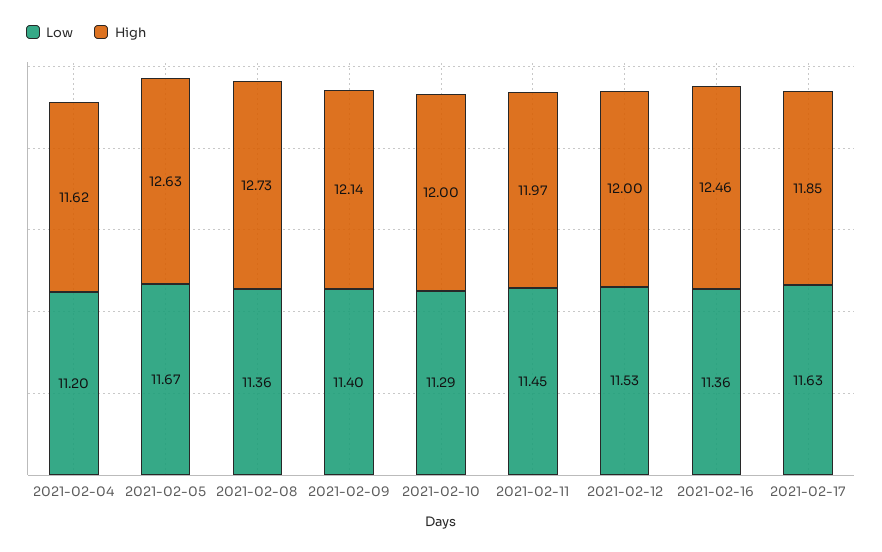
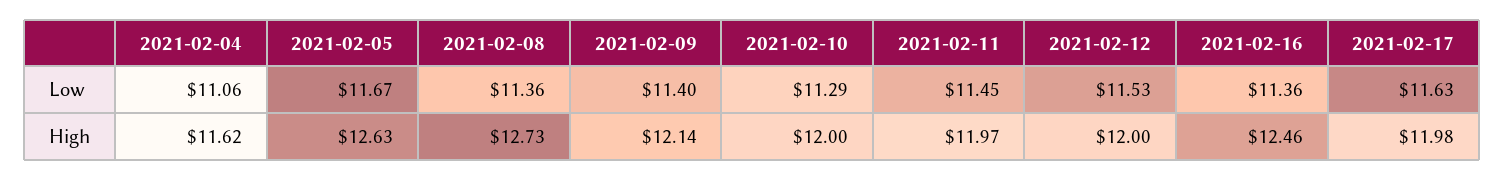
Low, 2021-02-04: 11.2 -> 11.06
High, 2021-02-17: 11.85 -> 11.98

